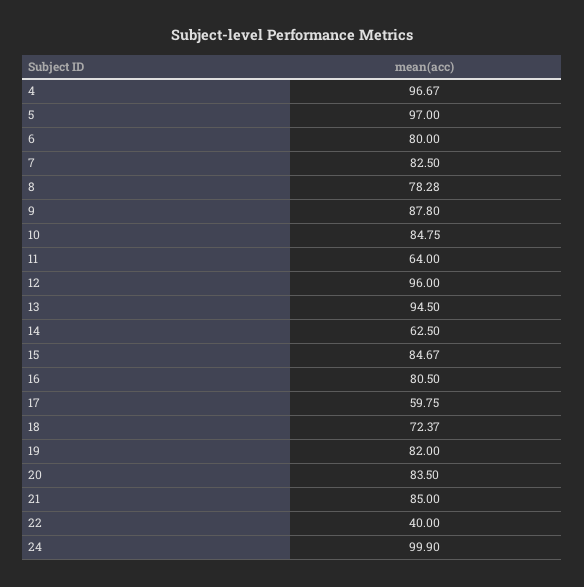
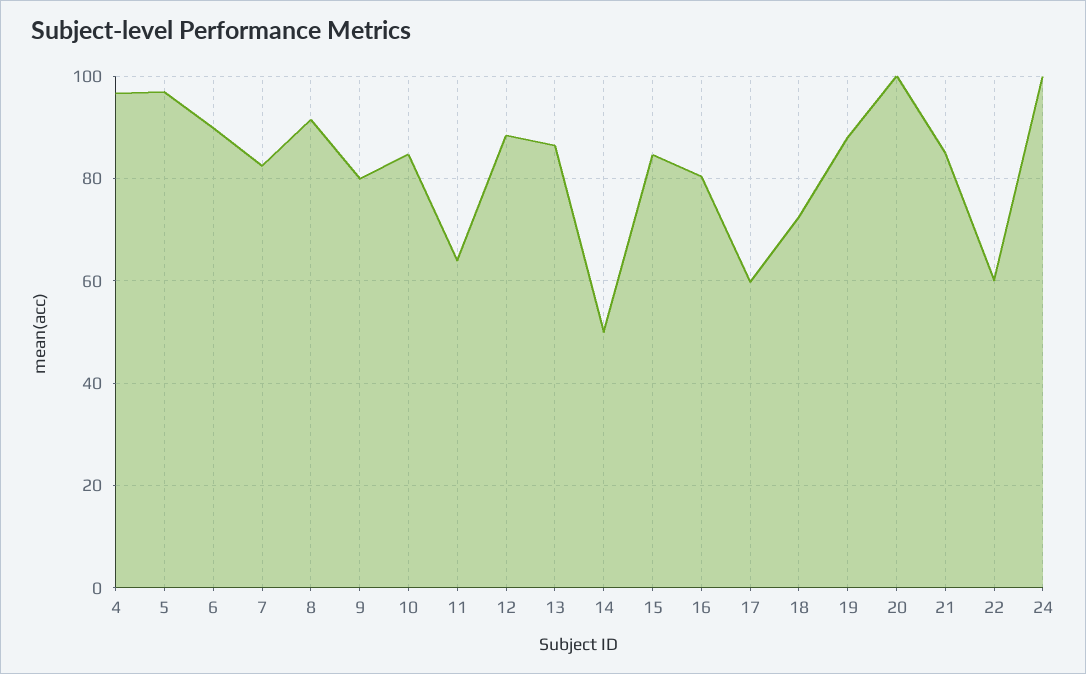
6: 80 -> 90
8: 78.28 -> 92
9: 87.8 -> 80
12: 96 -> 88
13: 94.5 -> 86
14: 62.5 -> 50
19: 82 -> 88
20: 83.5 -> 100
22: 40 -> 60

